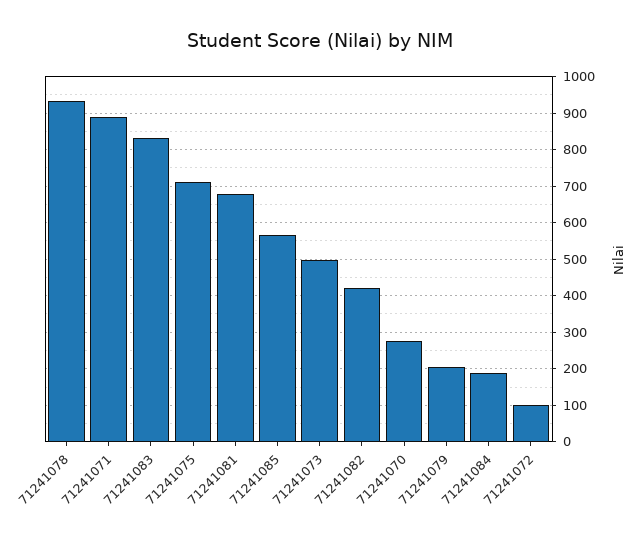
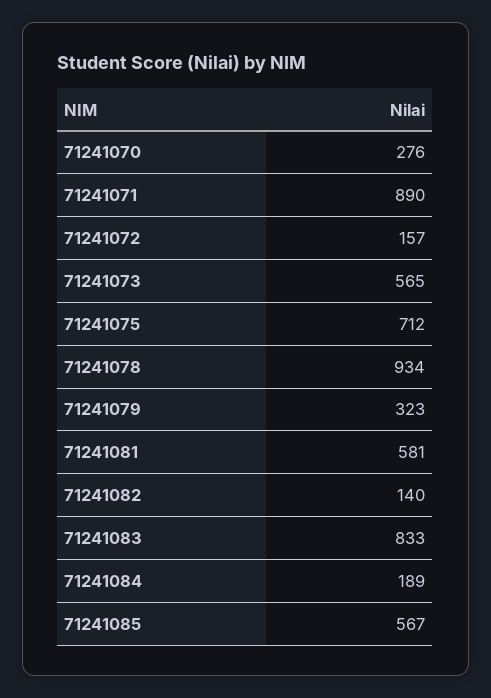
71241081: 680 -> 581
71241073: 500 -> 565
71241082: 420 -> 140
71241079: 200 -> 323
71241072: 100 -> 157

